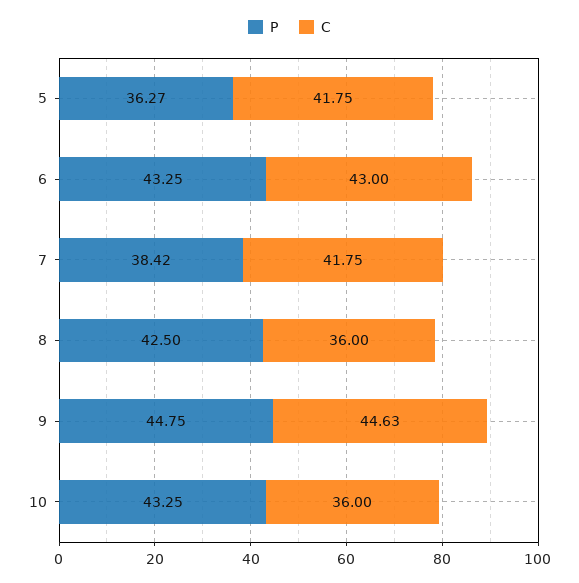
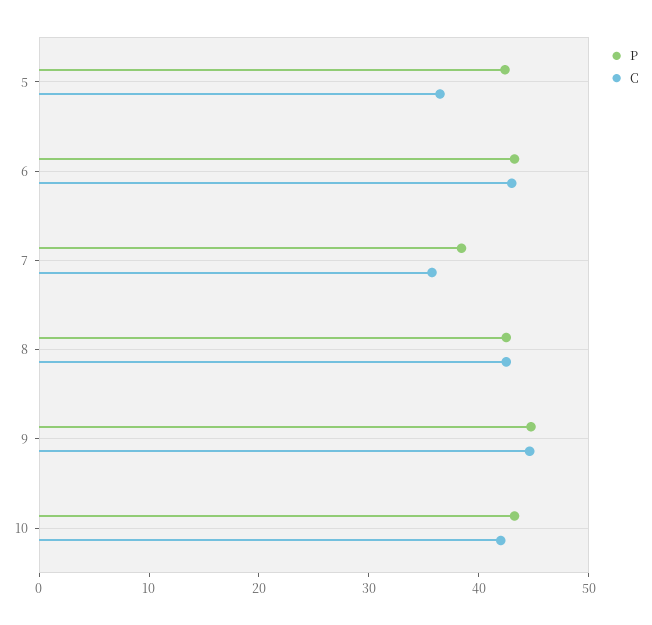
P, 5: 36.27 -> 42
C, 5: 41.75 -> 36
C, 7: 41.75 -> 36
C, 8: 36 -> 42
C, 10: 36 -> 42

